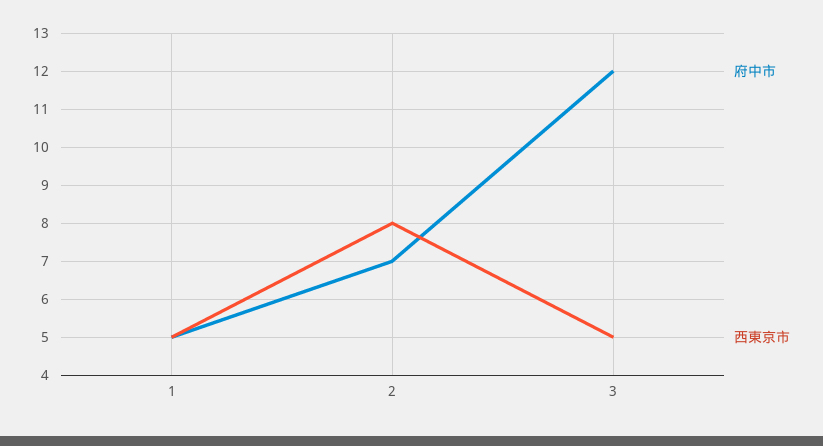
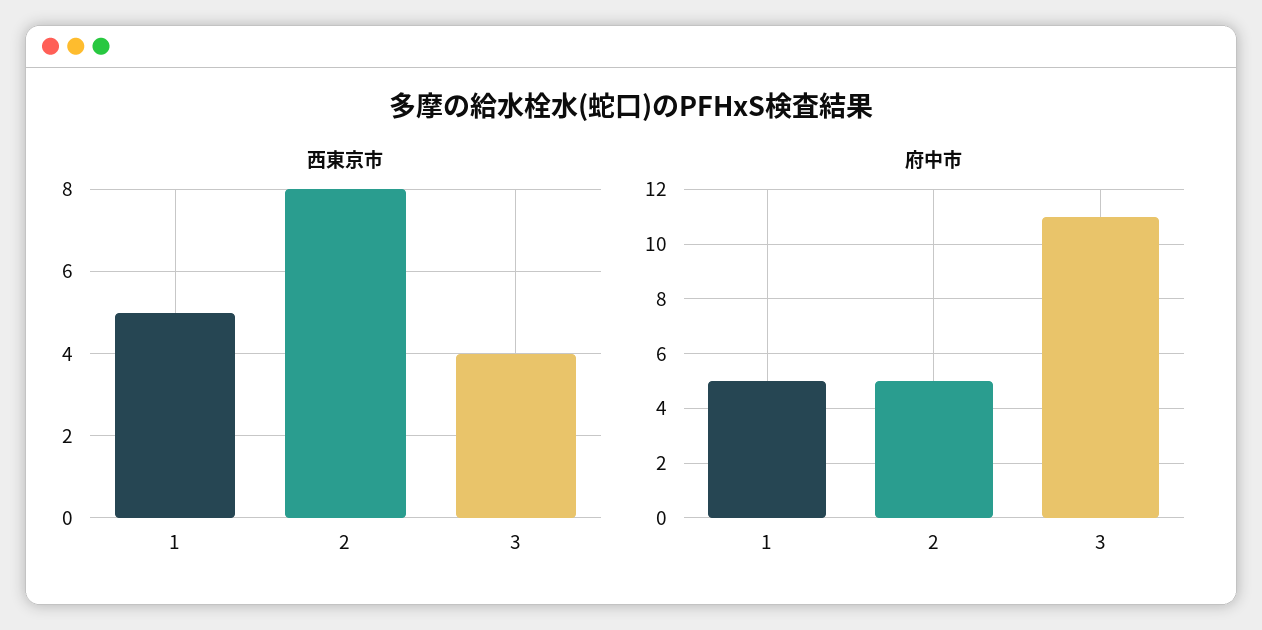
府中市, 2: 7 -> 5
府中市, 3: 12 -> 11
西東京市, 3: 5 -> 4

